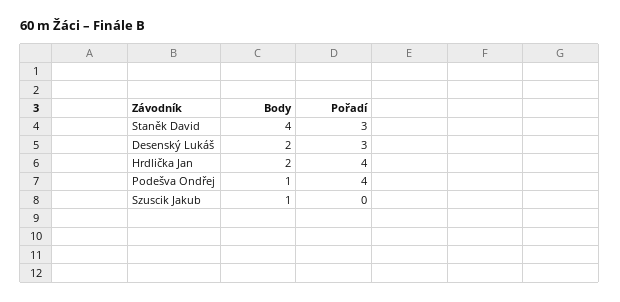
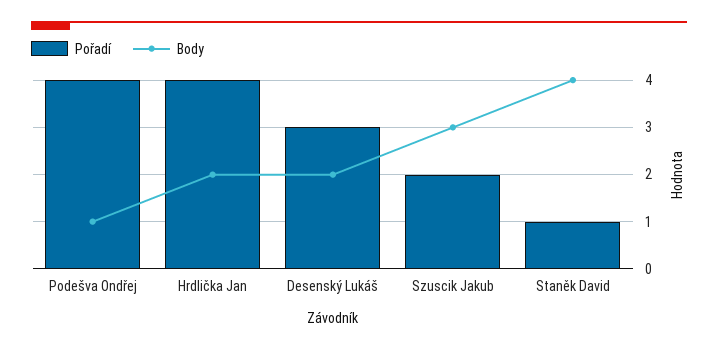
Pořadí, Staněk David: 3 -> 1
Body, Szuscik Jakub: 1 -> 3
Pořadí, Szuscik Jakub: 0 -> 2

